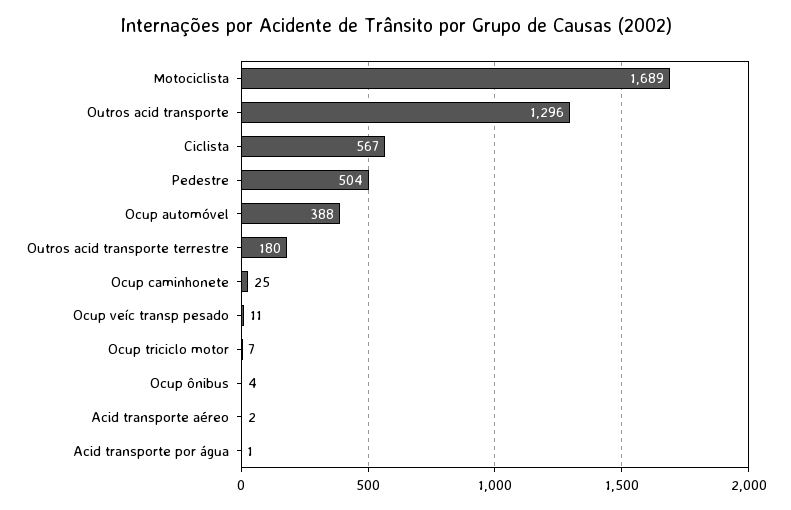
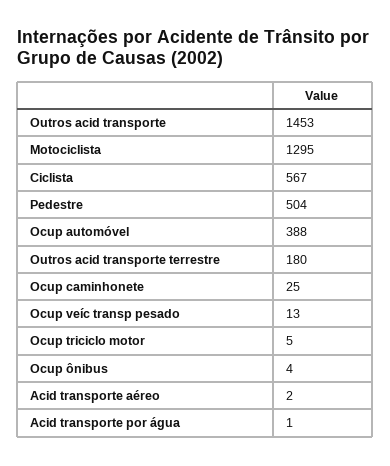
Motociclista: 1689 -> 1295
Outros acid transporte: 1296 -> 1453
Ocup veíc transp pesado: 11 -> 13
Ocup triciclo motor: 7 -> 5

